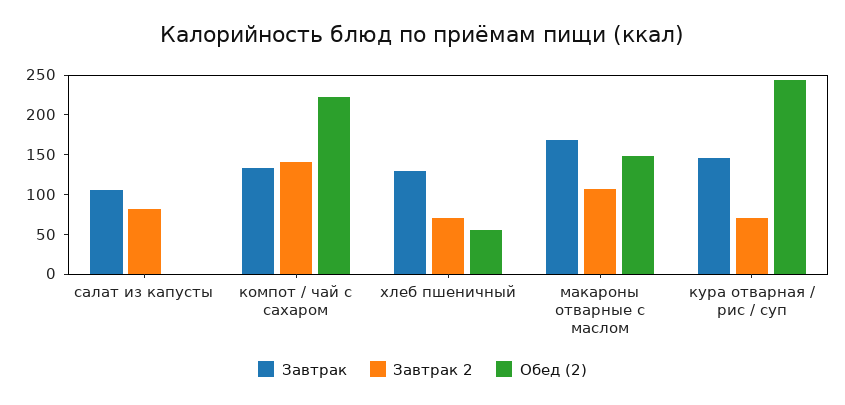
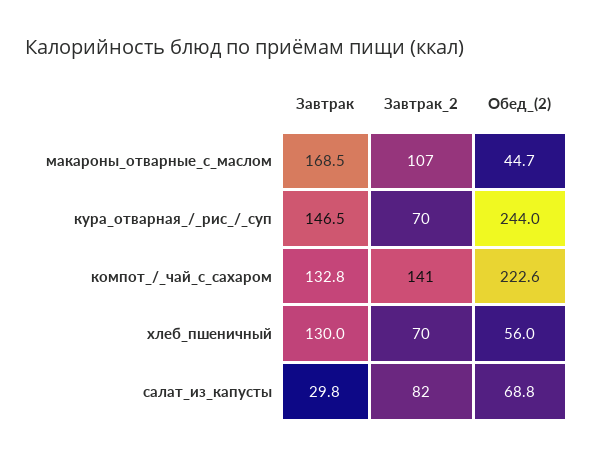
Завтрак, салат из капусты: 100 -> 29.8
Обед (2), салат из капусты: 0 -> 68.8
Обед (2), макароны отварные с маслом: 150 -> 44.7

